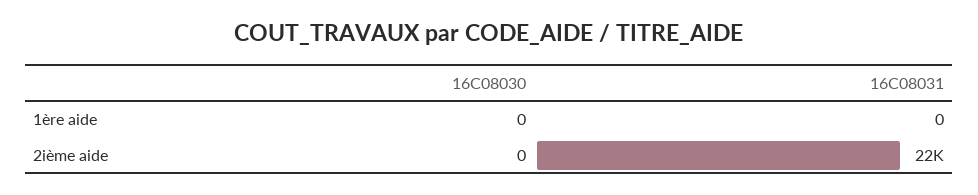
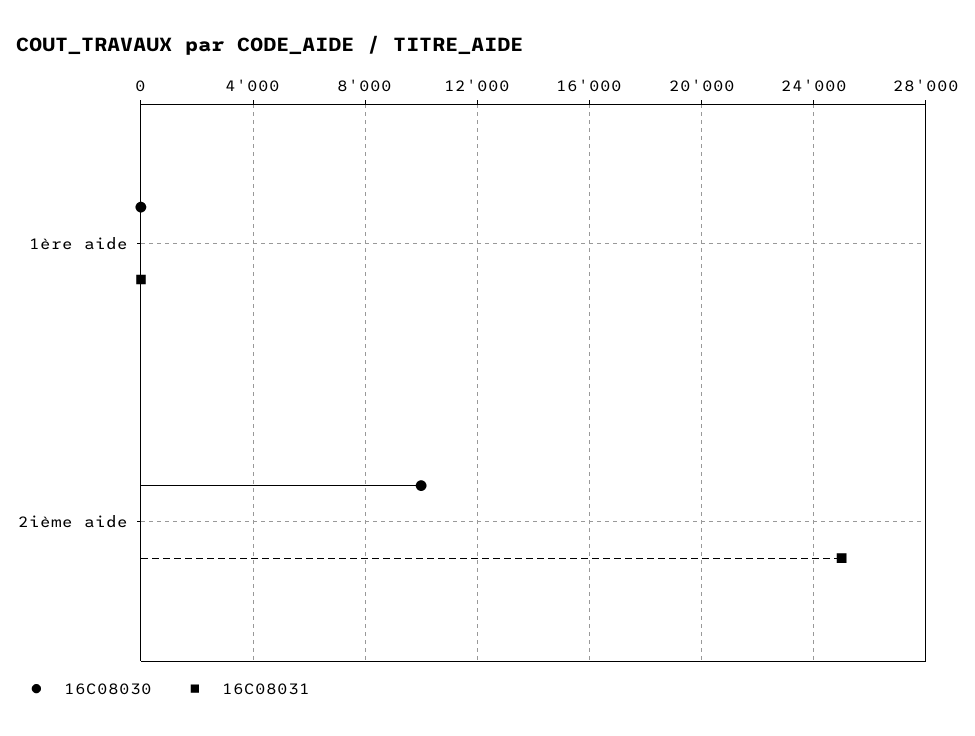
16C08030, 2ième aide: 0 -> 10000
16C08031, 2ième aide: 22000 -> 25000

